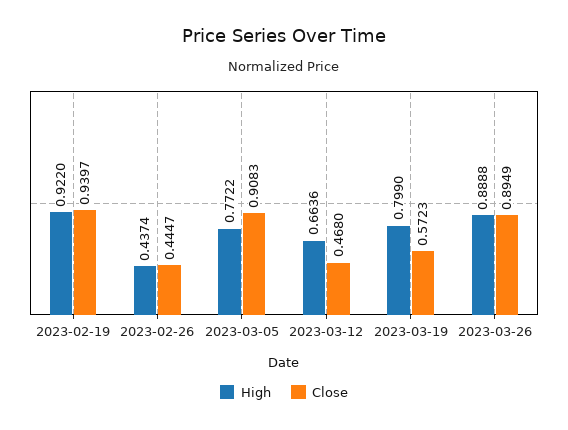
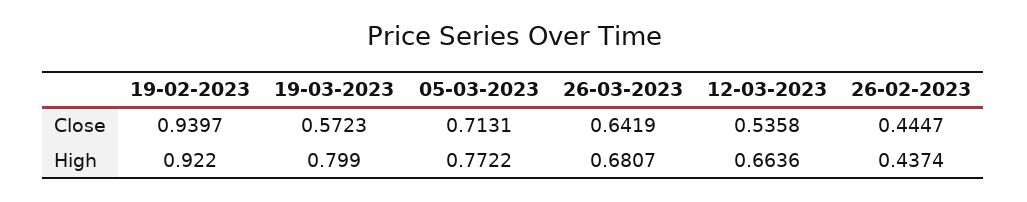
Close, 2023-03-05: 0.9083 -> 0.7131
Close, 2023-03-12: 0.468 -> 0.5358
High, 2023-03-26: 0.8888 -> 0.6807
Close, 2023-03-26: 0.8949 -> 0.6419

